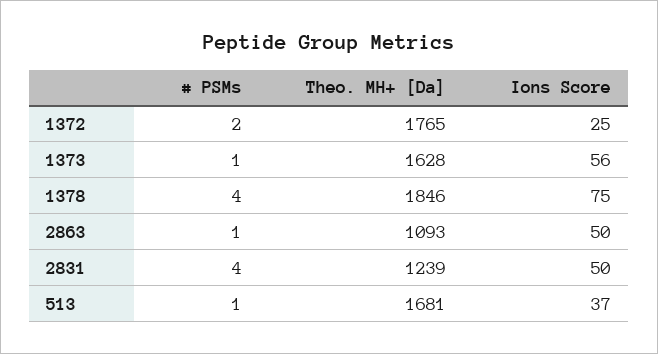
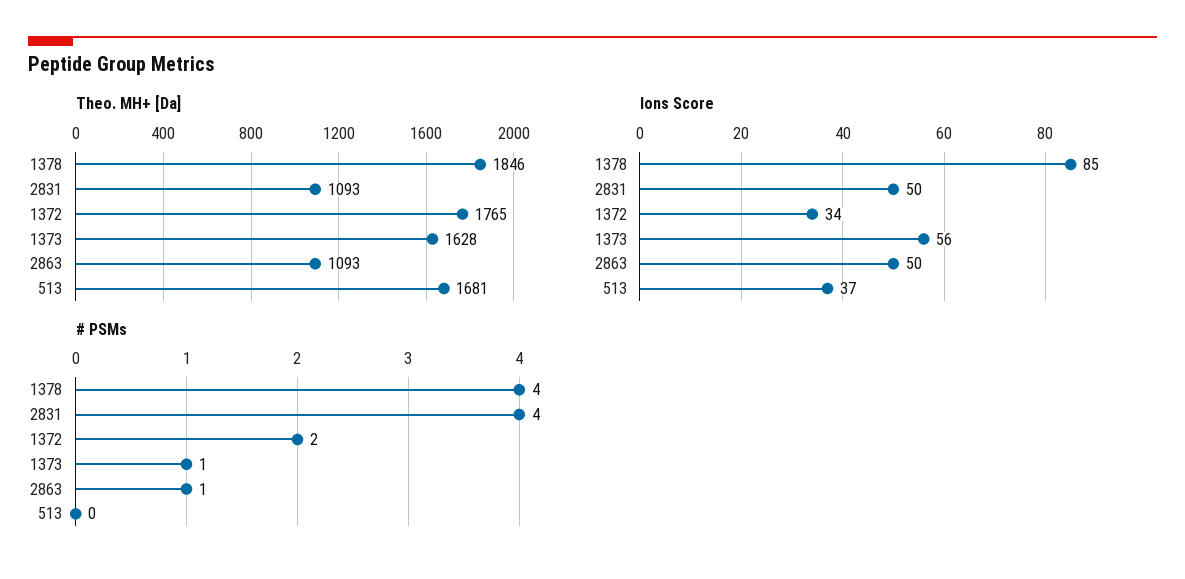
Ions Score, 1372: 25 -> 34
Ions Score, 1378: 75 -> 85
Theo. MH+ [Da], 2831: 1239 -> 1093
# PSMs, 513: 1 -> 0

